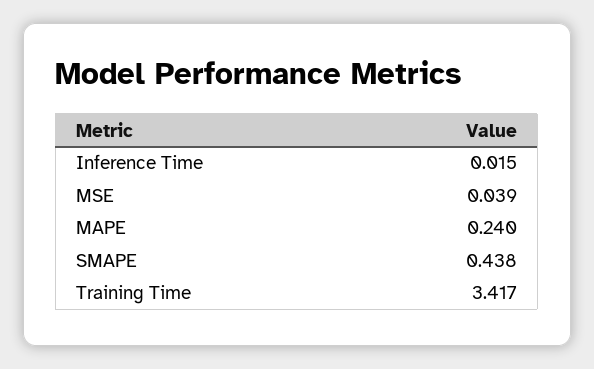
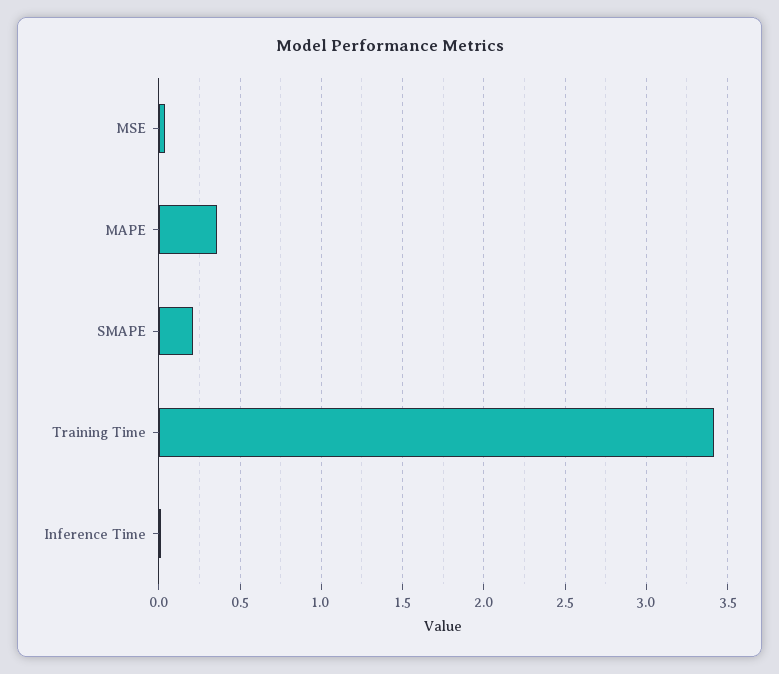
MAPE: 0.24 -> 0.35
SMAPE: 0.438 -> 0.2

